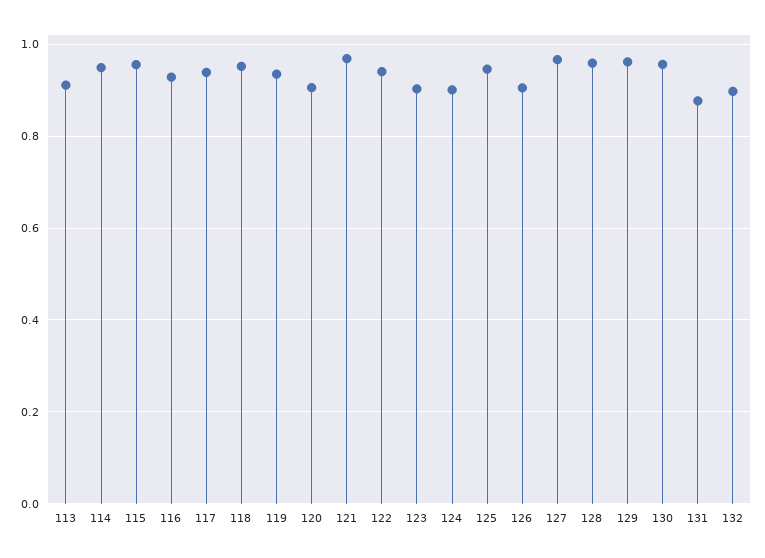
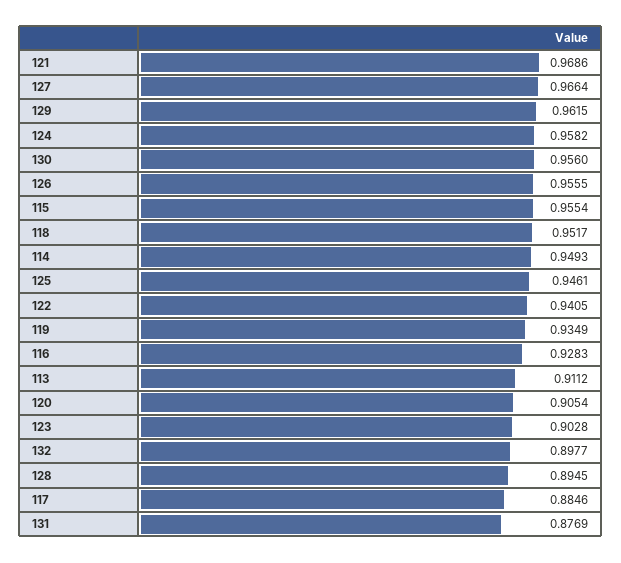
117: 0.94 -> 0.8846
124: 0.9 -> 0.9582
126: 0.9 -> 0.9555
128: 0.96 -> 0.8945

